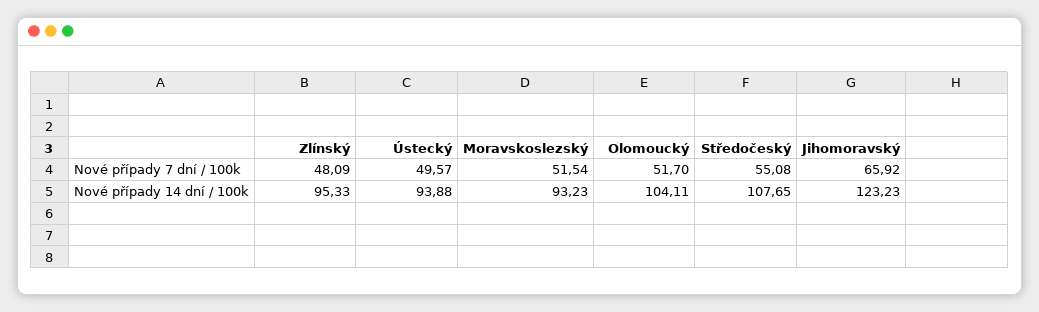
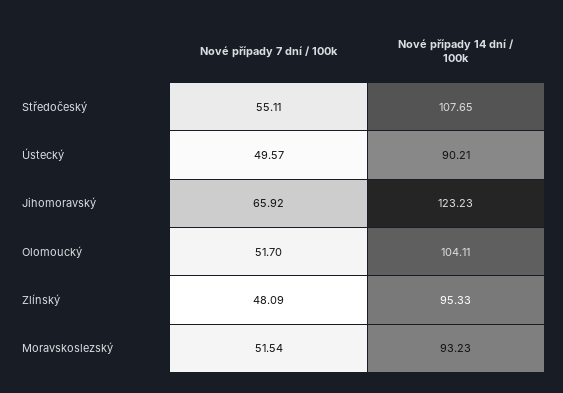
Středočeský, Nové případy 7 dní / 100k: 55.08 -> 55.11
Ústecký, Nové případy 14 dní / 100k: 93.88 -> 90.21

